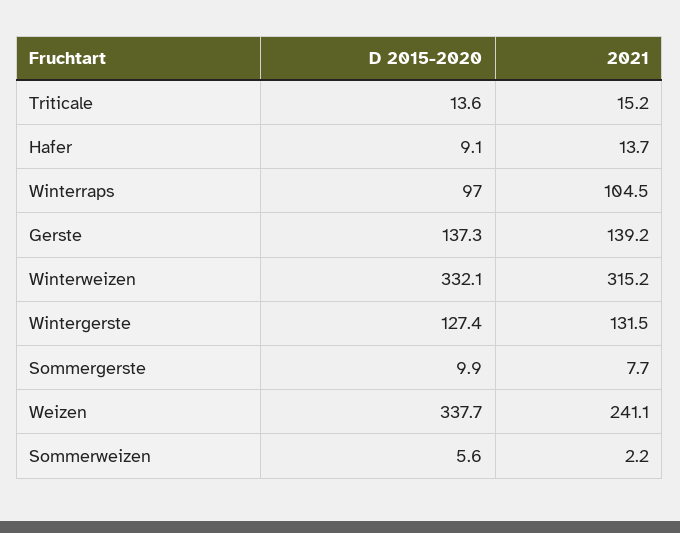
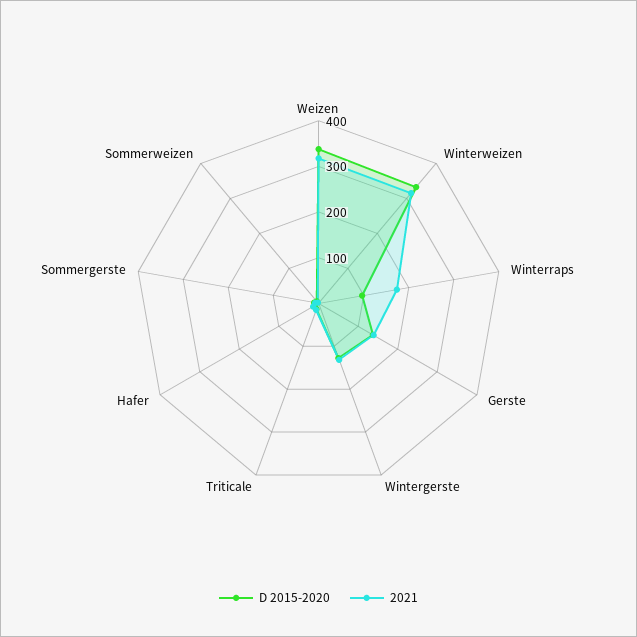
2021, Winterraps: 104.5 -> 180
2021, Weizen: 241.1 -> 320

